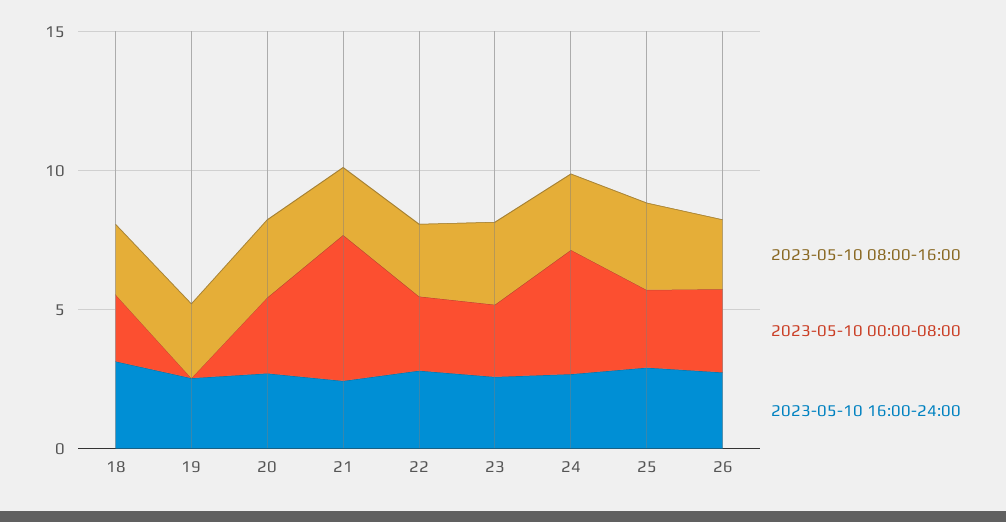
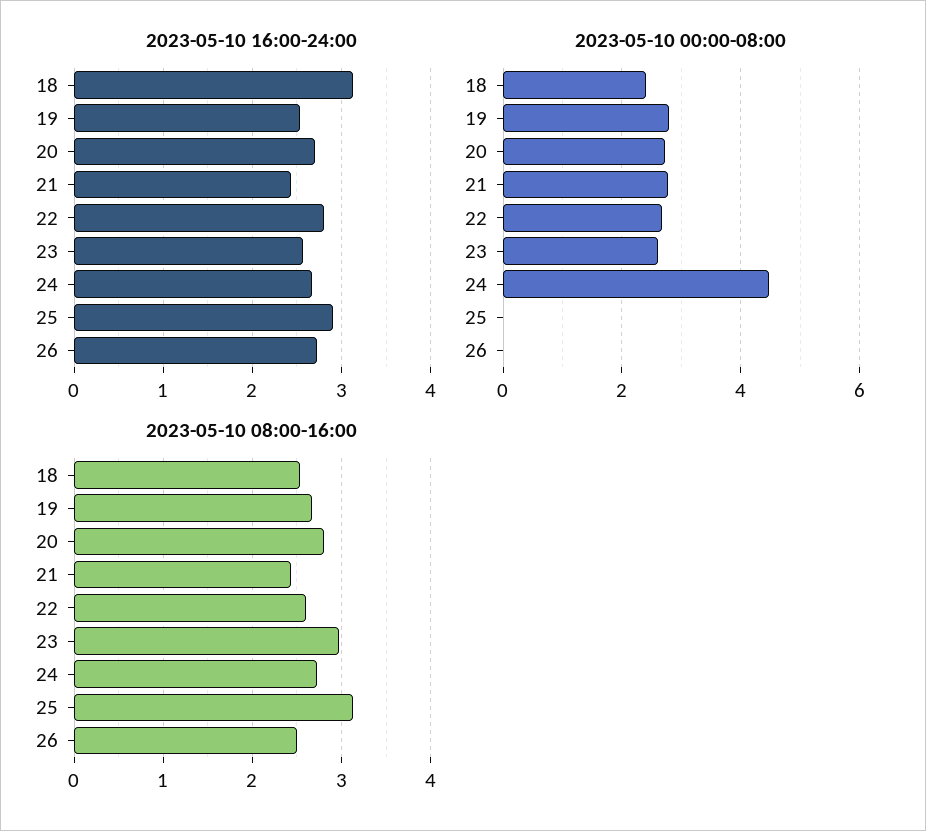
2023-05-10 00:00-08:00, 19: 0 -> 2.8
2023-05-10 00:00-08:00, 21: 5 -> 2.8
2023-05-10 00:00-08:00, 25: 3 -> 0
2023-05-10 00:00-08:00, 26: 3 -> 0

